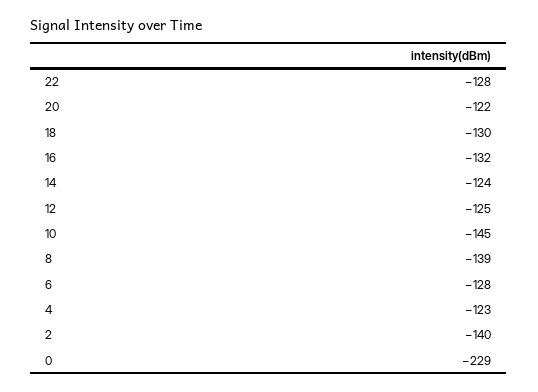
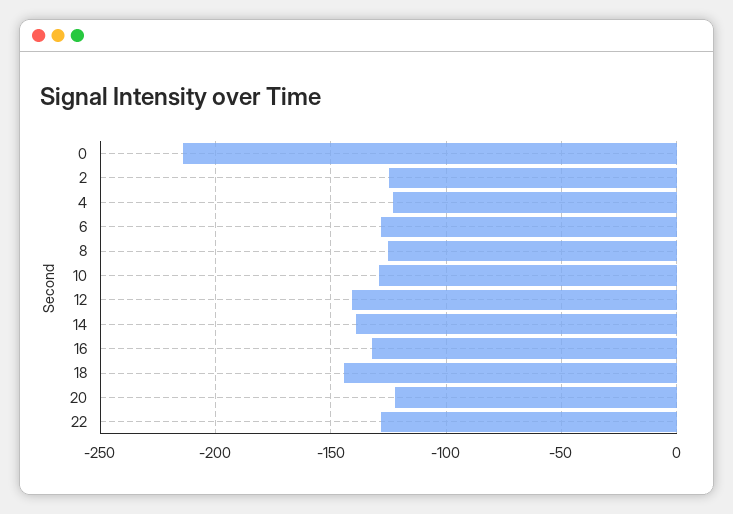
18: -130 -> -145
14: -124 -> -140
12: -125 -> -140
10: -145 -> -130
8: -139 -> -125
2: -140 -> -125
0: -229 -> -215

